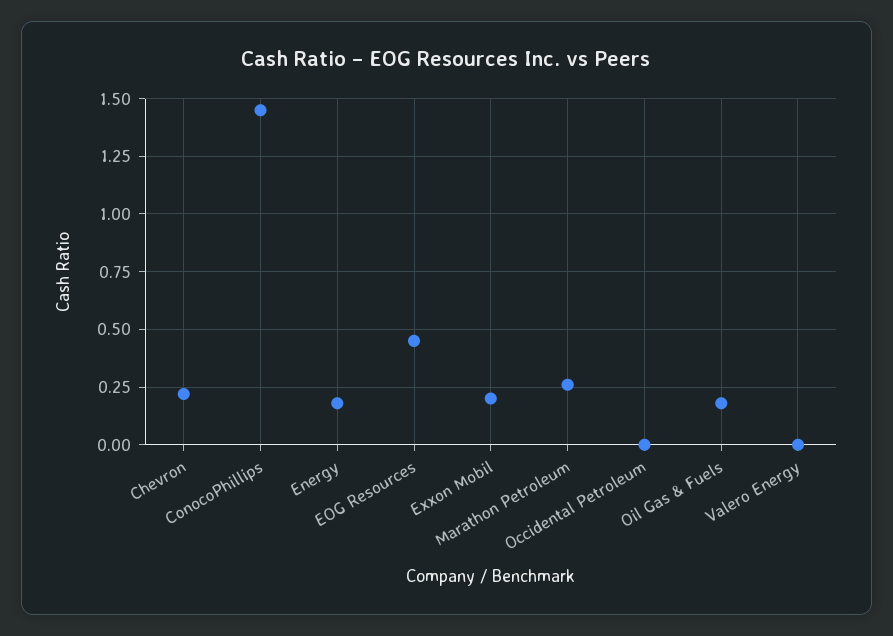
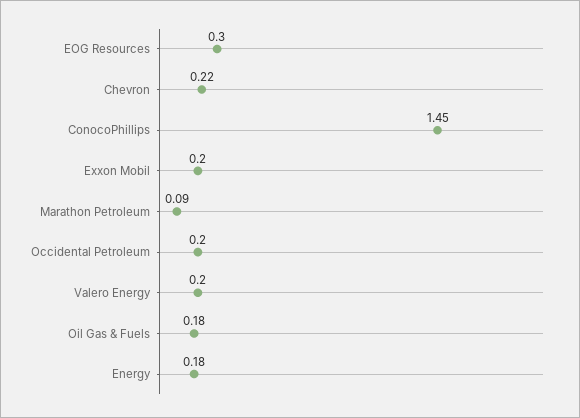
EOG Resources: 0.45 -> 0.3
Marathon Petroleum: 0.25 -> 0.09
Occidental Petroleum: 0 -> 0.2
Valero Energy: 0 -> 0.2

